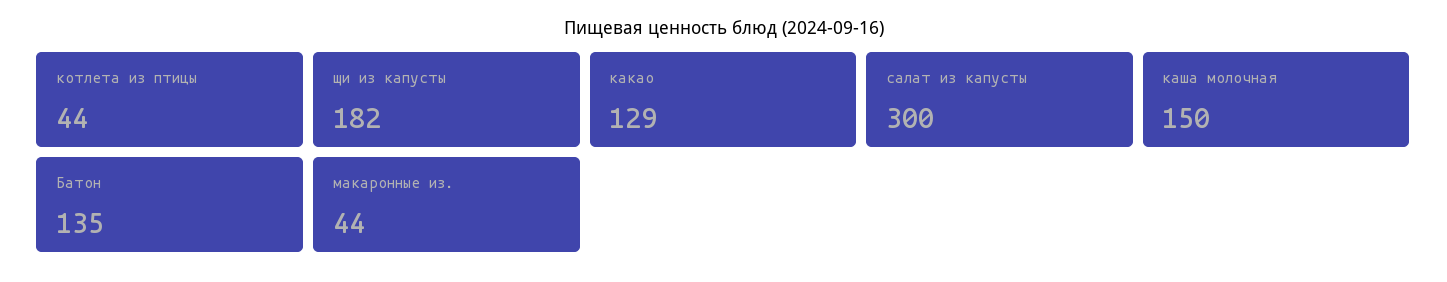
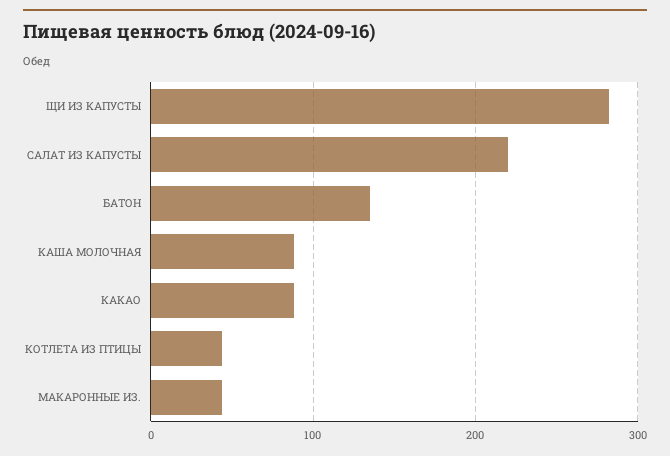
щи из капусты: 182 -> 280
какао: 129 -> 90
салат из капусты: 300 -> 220
каша молочная: 150 -> 90

